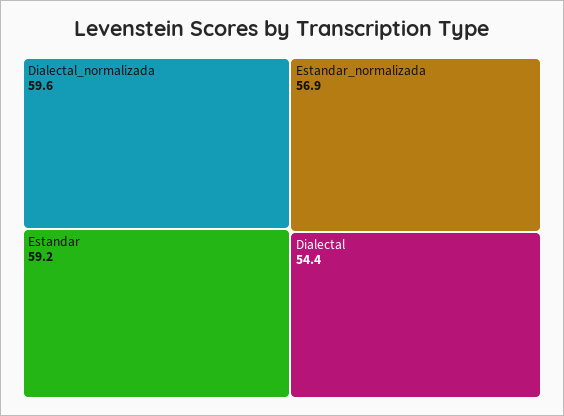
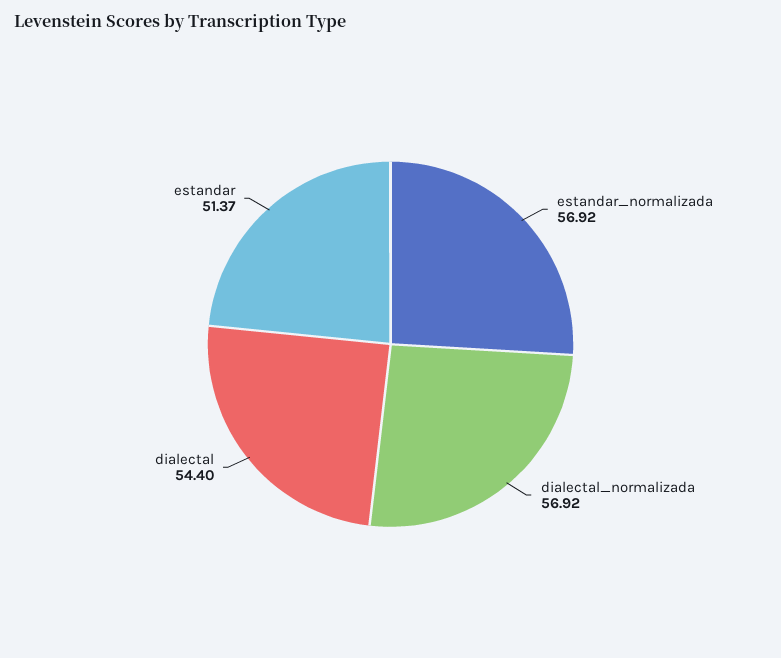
Dialectal_normalizada: 59.6 -> 56.92
Estandar: 59.2 -> 51.37

